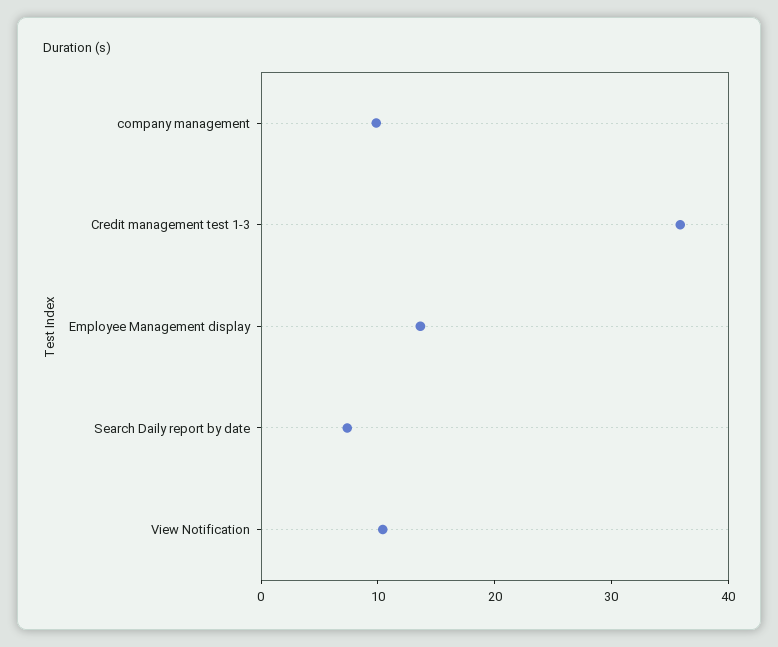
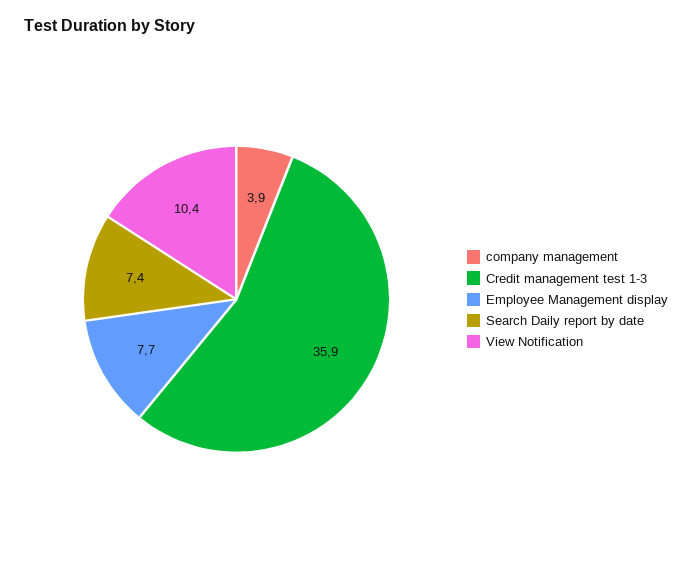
company management: 10 -> 3.9
Employee Management display: 14 -> 7.7

